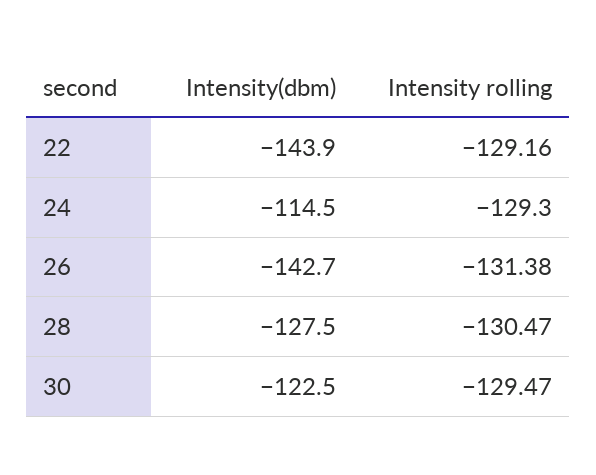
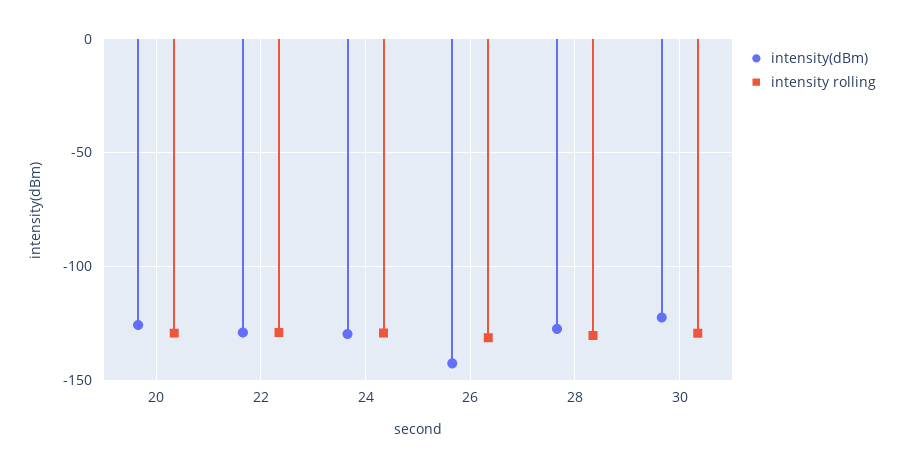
Intensity(dbm), 22: -143.9 -> -130
Intensity(dbm), 24: -114.5 -> -130
Intensity(dbm), 20: none -> -125
Intensity rolling, 20: none -> -130

